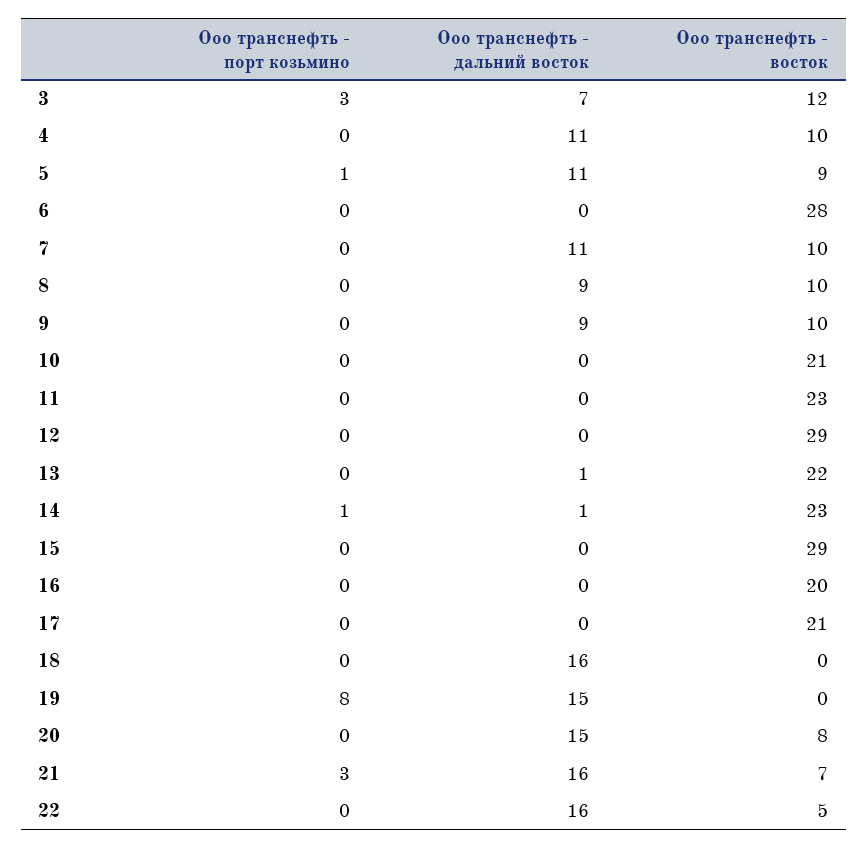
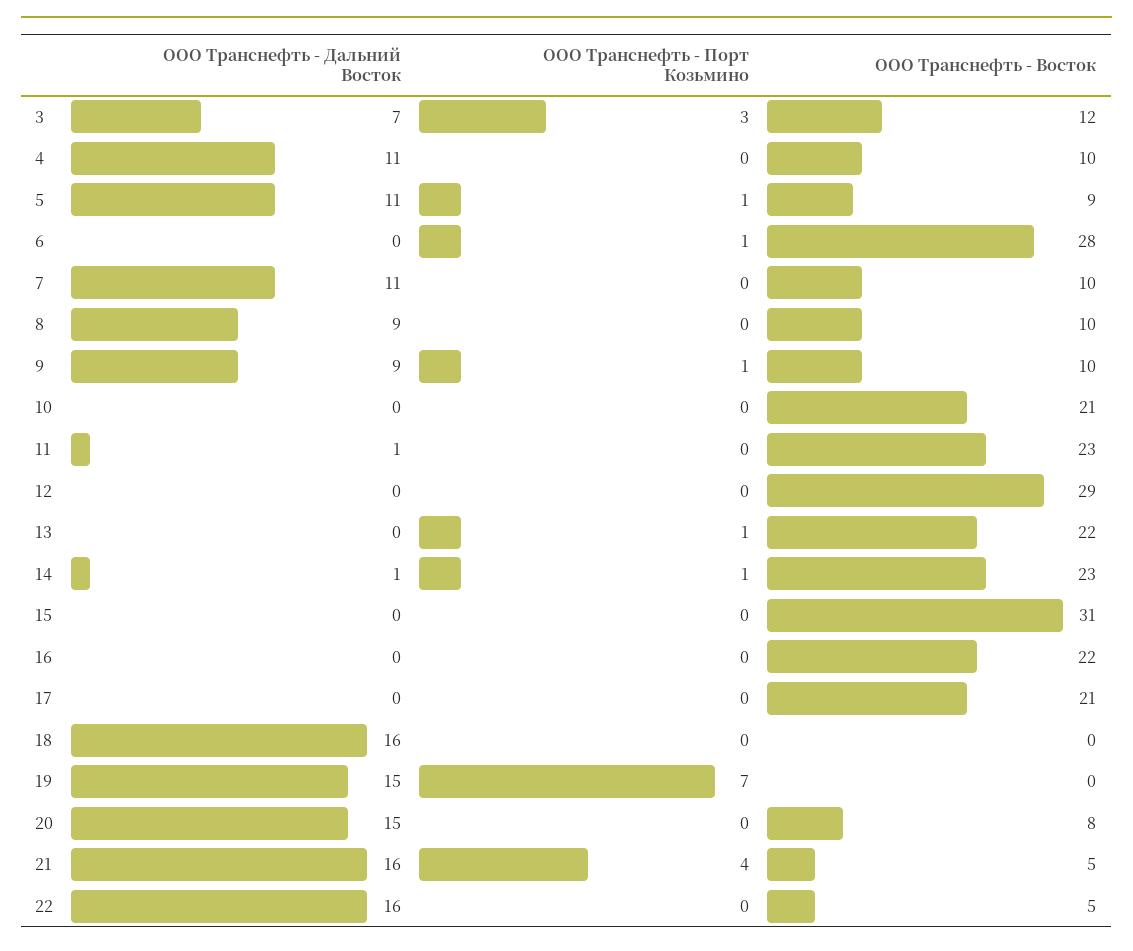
Ооо транснефть - порт козьмино, 6: 0 -> 1
Ооо транснефть - порт козьмино, 9: 0 -> 1
Ооо транснефть - дальний восток, 11: 0 -> 1
Ооо транснефть - порт козьмино, 13: 0 -> 1
Ооо транснефть - дальний восток, 13: 1 -> 0
Ооо транснефть - восток, 15: 29 -> 31
Ооо транснефть - восток, 16: 20 -> 22
Ооо транснефть - порт козьмино, 19: 8 -> 7
Ооо транснефть - порт козьмино, 21: 3 -> 4
Ооо транснефть - восток, 21: 7 -> 5

